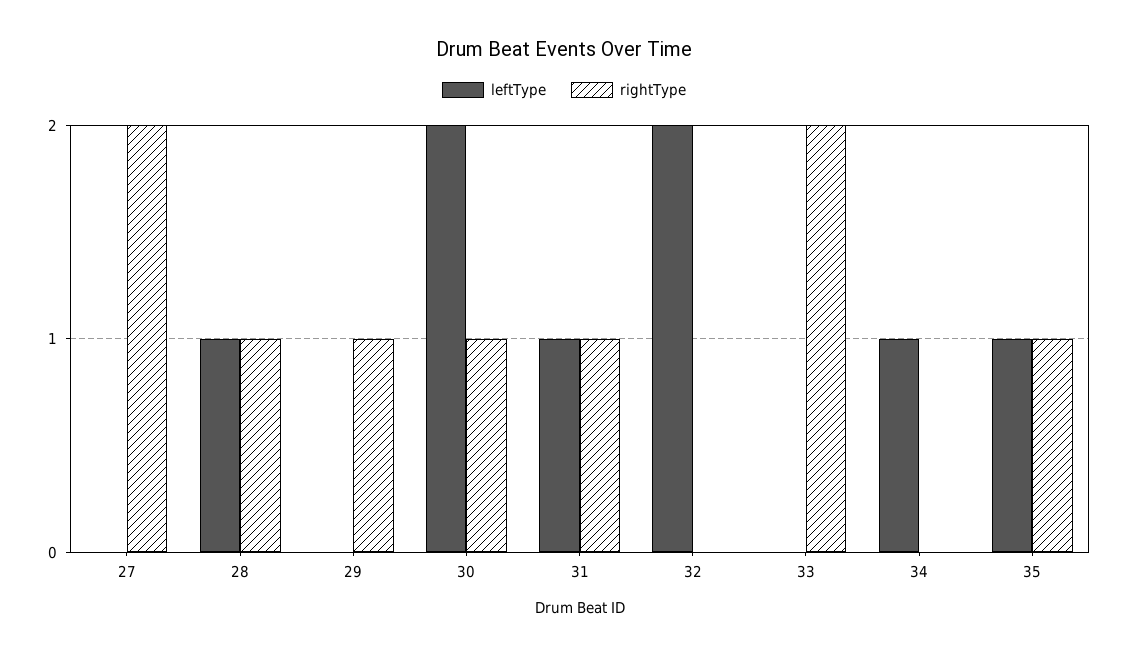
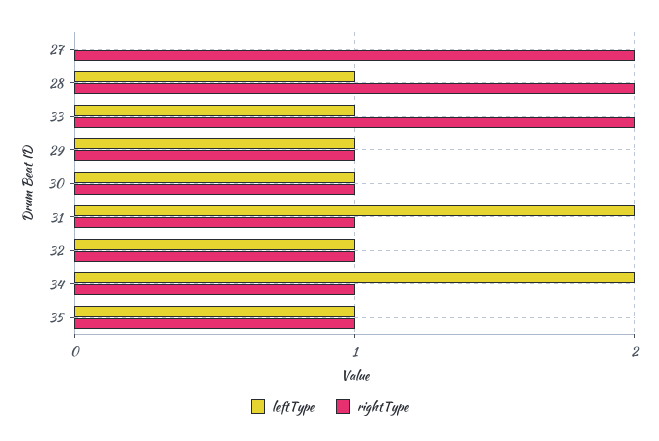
rightType, 28: 1 -> 2
leftType, 29: 0 -> 1
leftType, 30: 2 -> 1
leftType, 31: 1 -> 2
leftType, 32: 2 -> 1
rightType, 32: 0 -> 1
leftType, 33: 0 -> 1
leftType, 34: 1 -> 2
rightType, 34: 0 -> 1

